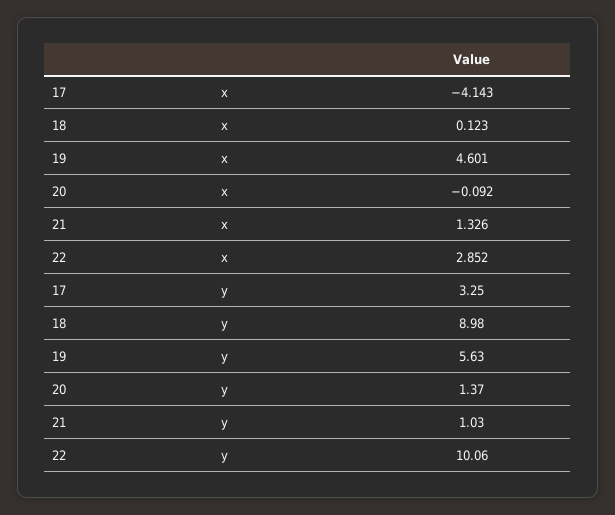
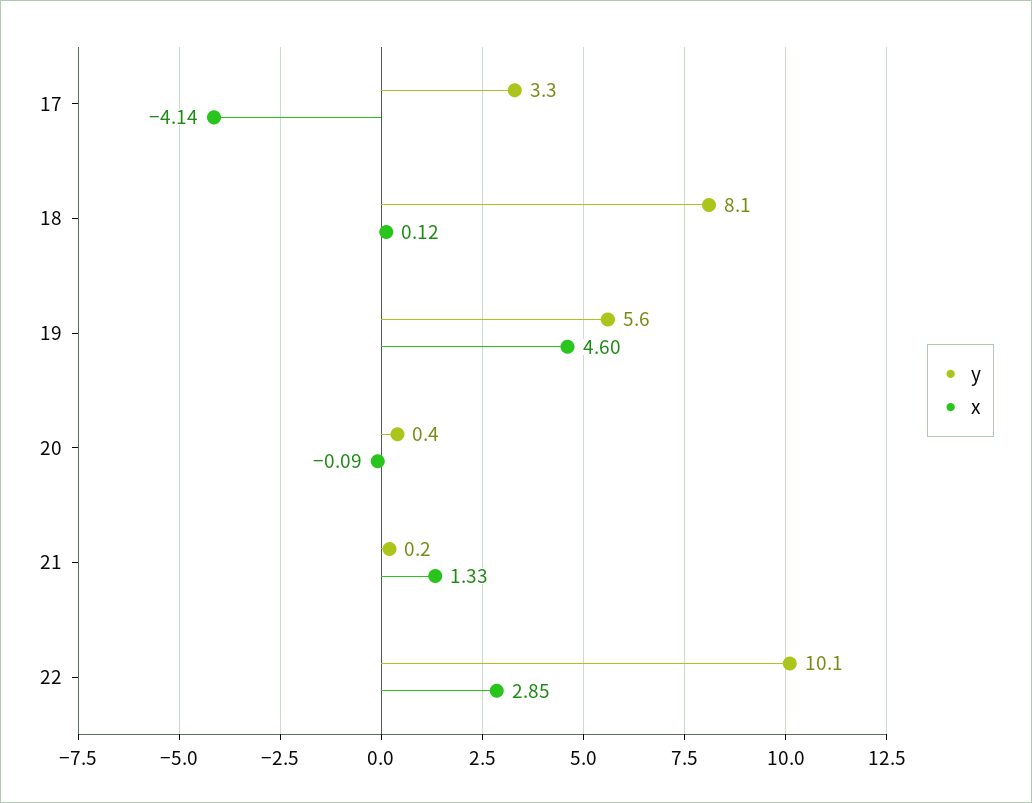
y, 18: 8.98 -> 8.1
y, 20: 1.37 -> 0.4
y, 21: 1.03 -> 0.2

